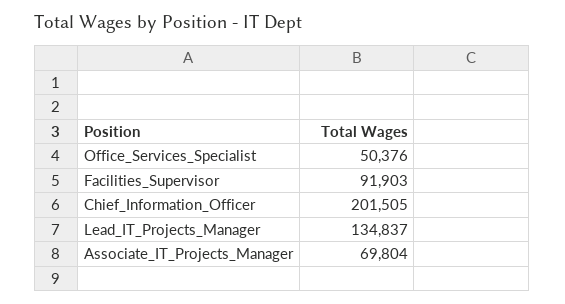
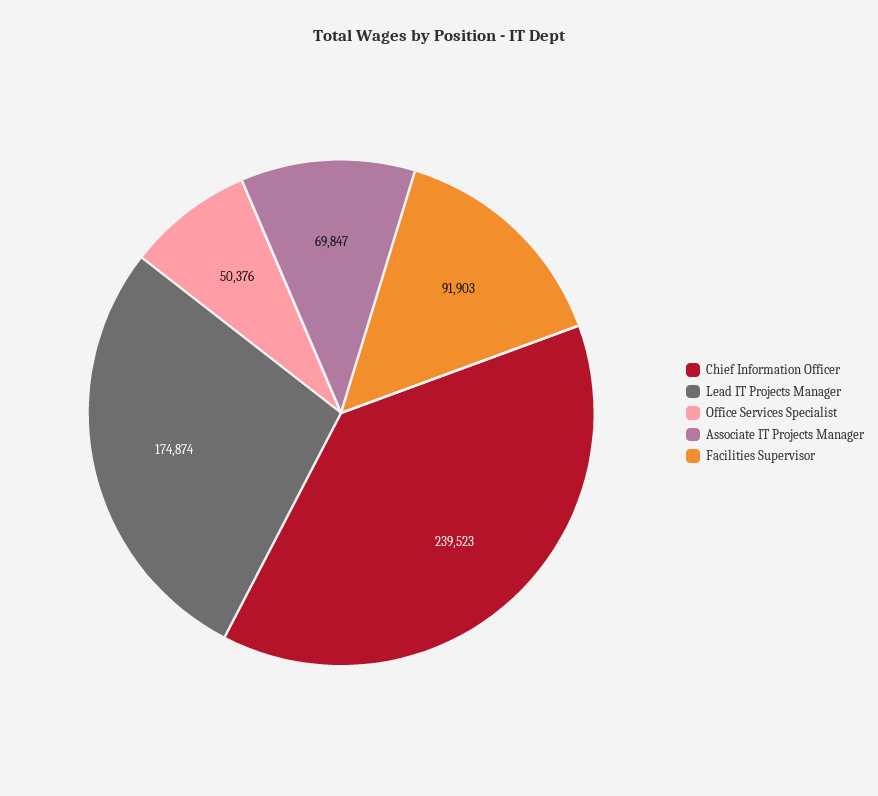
Chief_Information_Officer: 201505 -> 239523
Lead_IT_Projects_Manager: 134837 -> 174874
Associate_IT_Projects_Manager: 69804 -> 69847

